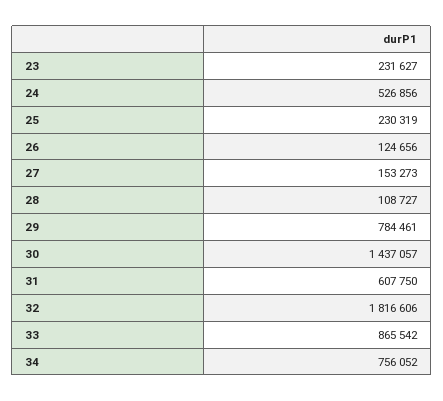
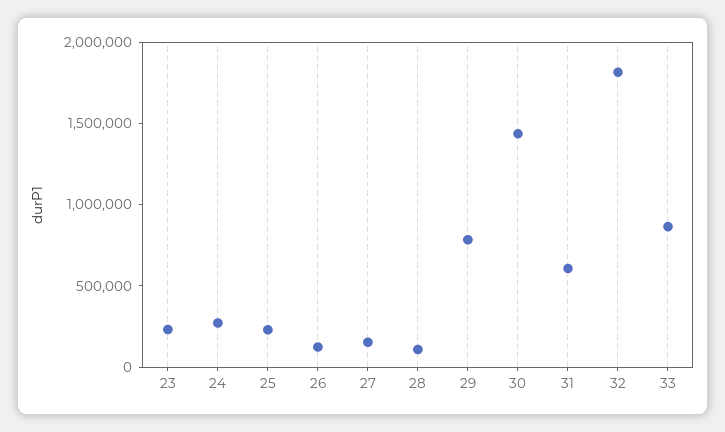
24: 526856 -> 300000
34: 756052 -> none

